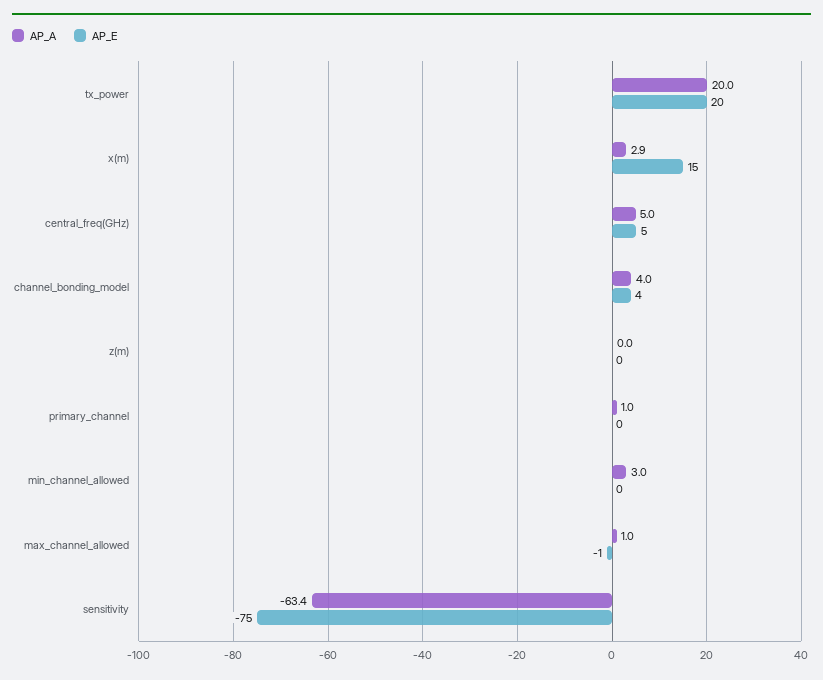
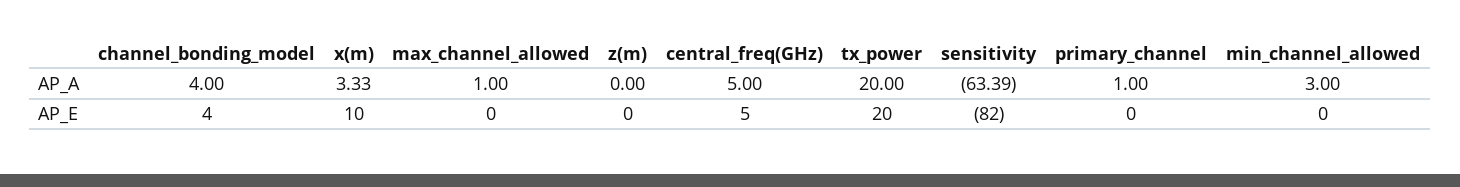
AP_A, x(m): 2.9 -> 3.33
AP_E, x(m): 15 -> 10
AP_E, max_channel_allowed: -1 -> 0
AP_E, sensitivity: -75 -> -82

